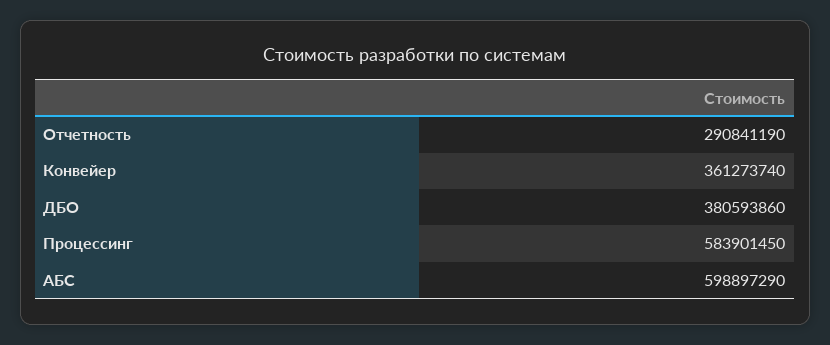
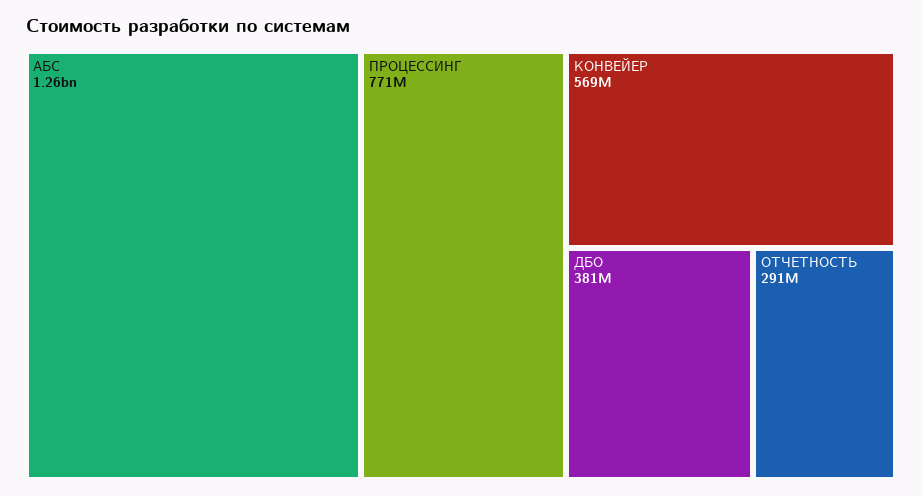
Конвейер: 361273740 -> 569000000
Процессинг: 583901450 -> 771000000
АБС: 598897290 -> 1260000000

